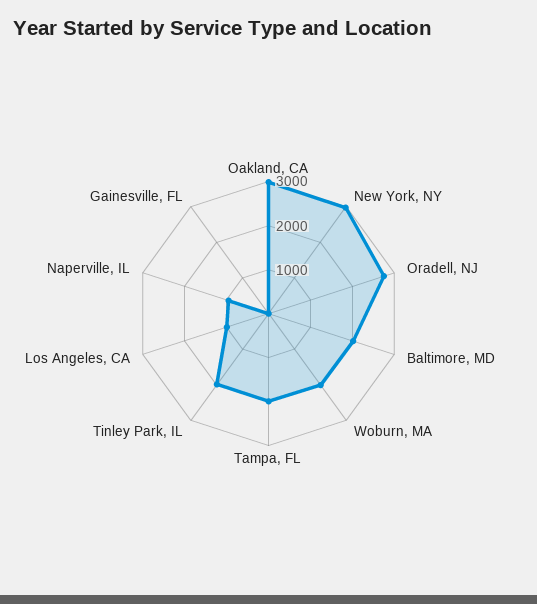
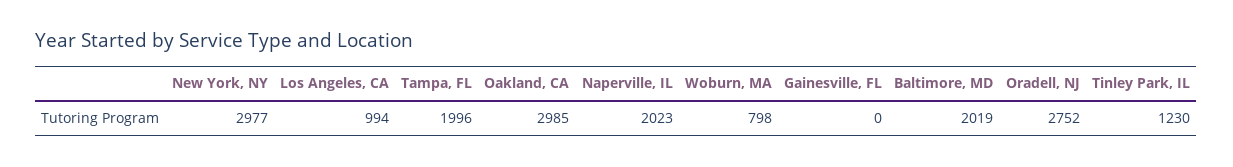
Woburn, MA: 2000 -> 798
Tinley Park, IL: 2000 -> 1230
Naperville, IL: 1000 -> 2023

